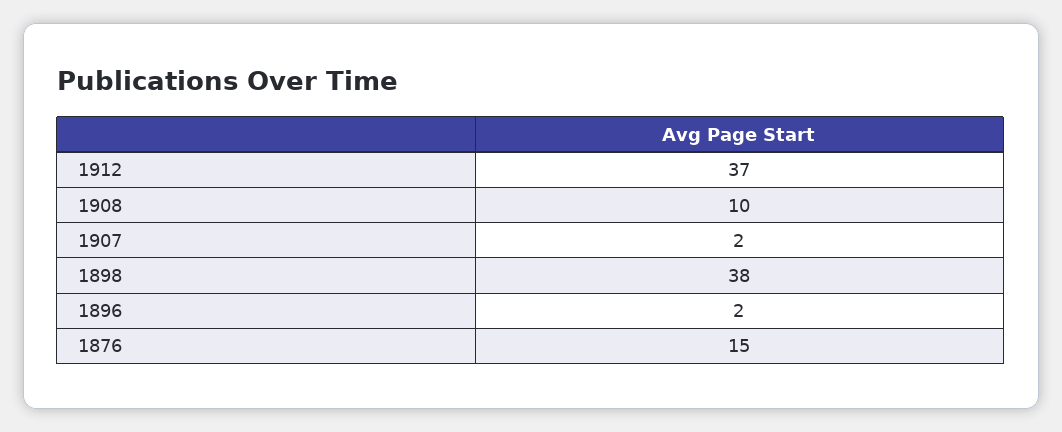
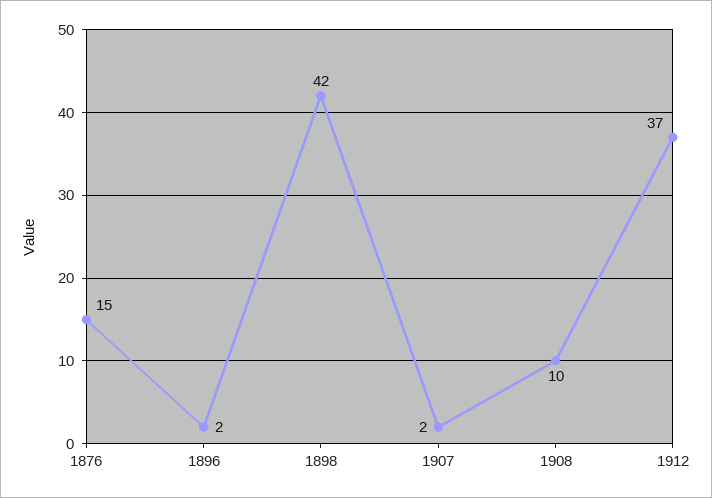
1898: 38 -> 42

